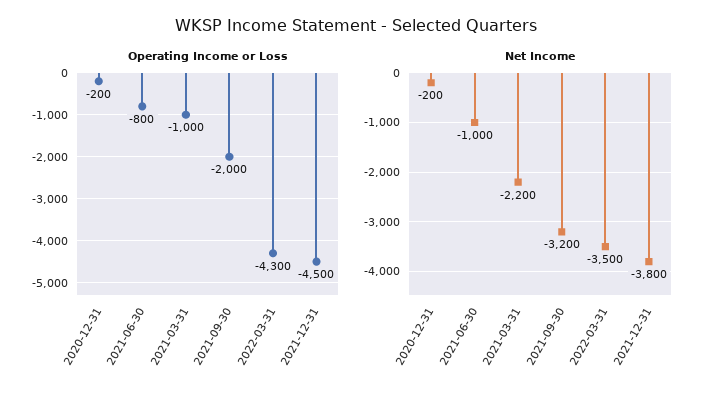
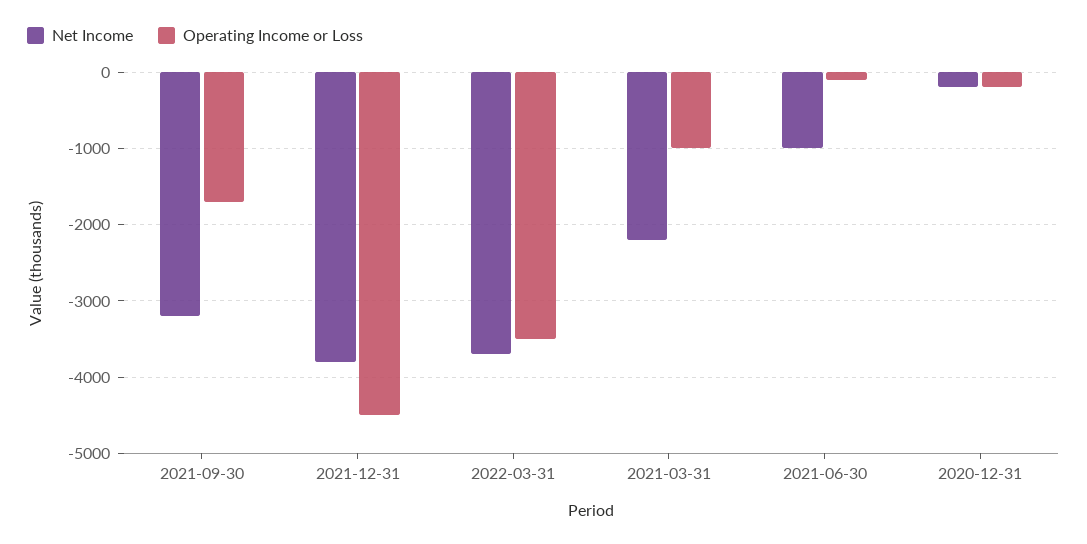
Operating Income or Loss, 2021-06-30: -800 -> -100
Operating Income or Loss, 2021-09-30: -2000 -> -1700
Operating Income or Loss, 2022-03-31: -4300 -> -3500
Net Income, 2022-03-31: -3500 -> -3700

